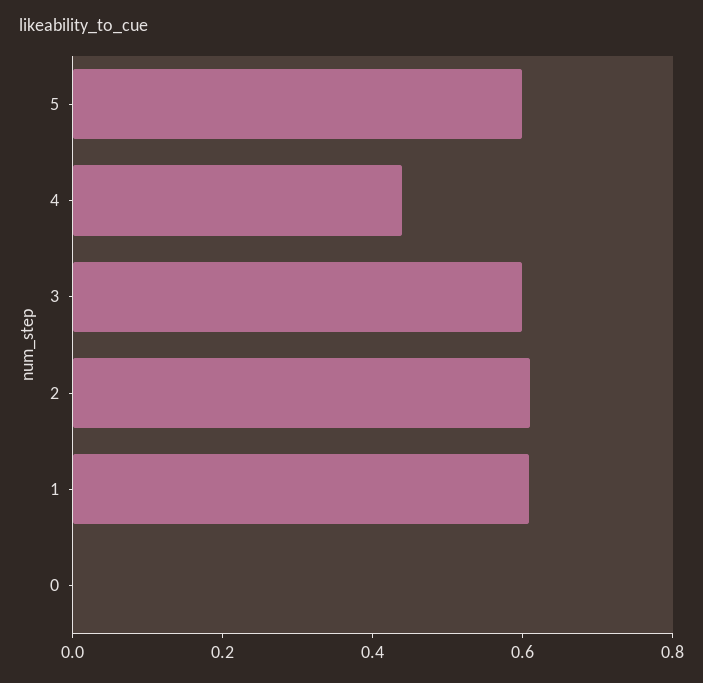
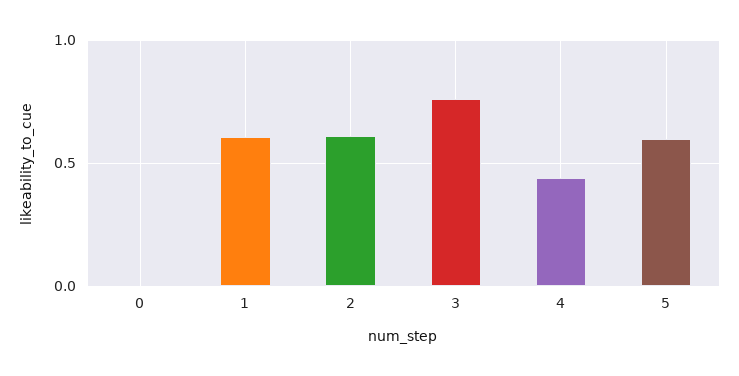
3: 0.6 -> 0.75

